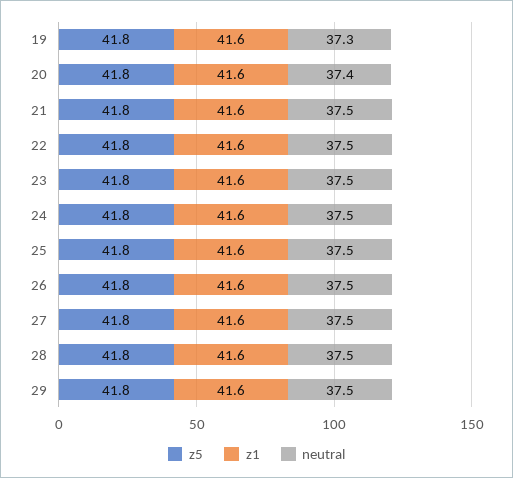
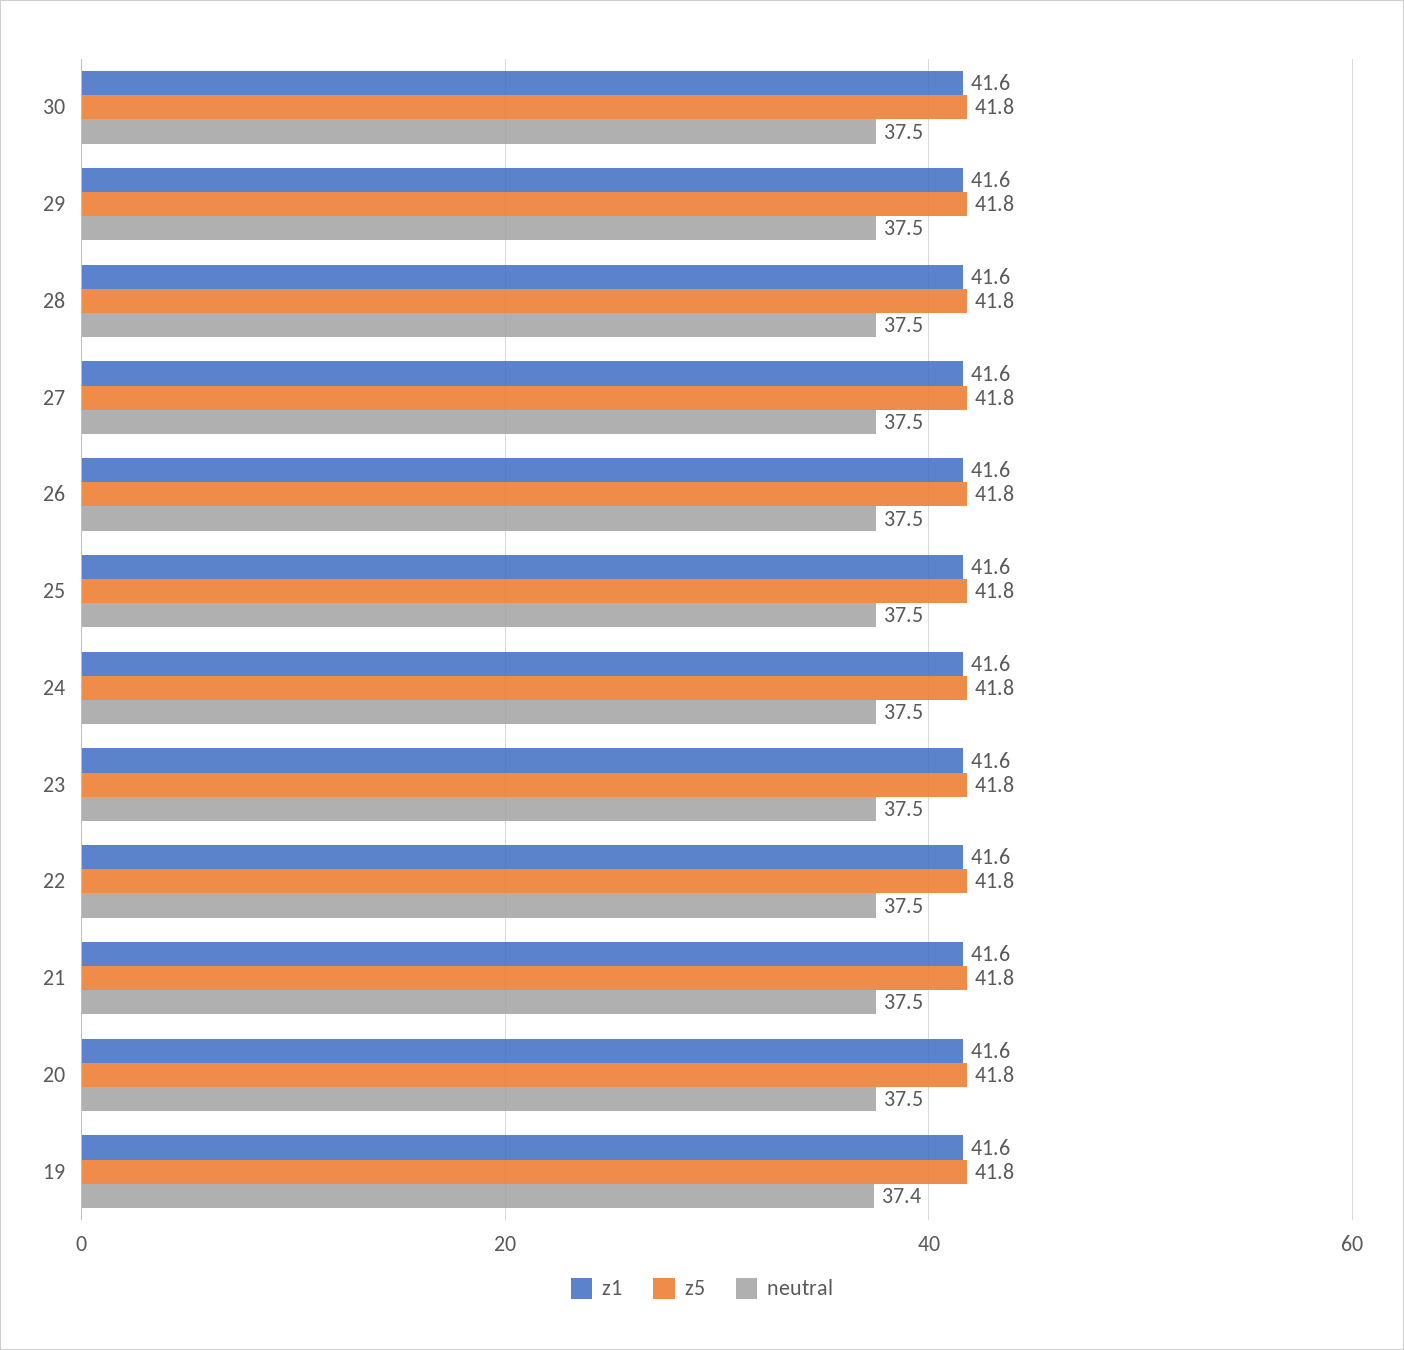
neutral, 19: 37.3 -> 37.4
neutral, 20: 37.4 -> 37.5
z1, 30: none -> 41.6
z5, 30: none -> 41.8
neutral, 30: none -> 37.5

